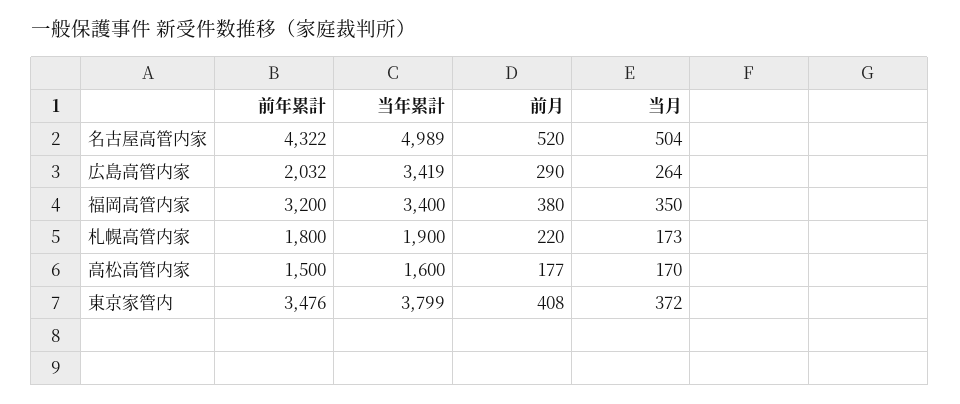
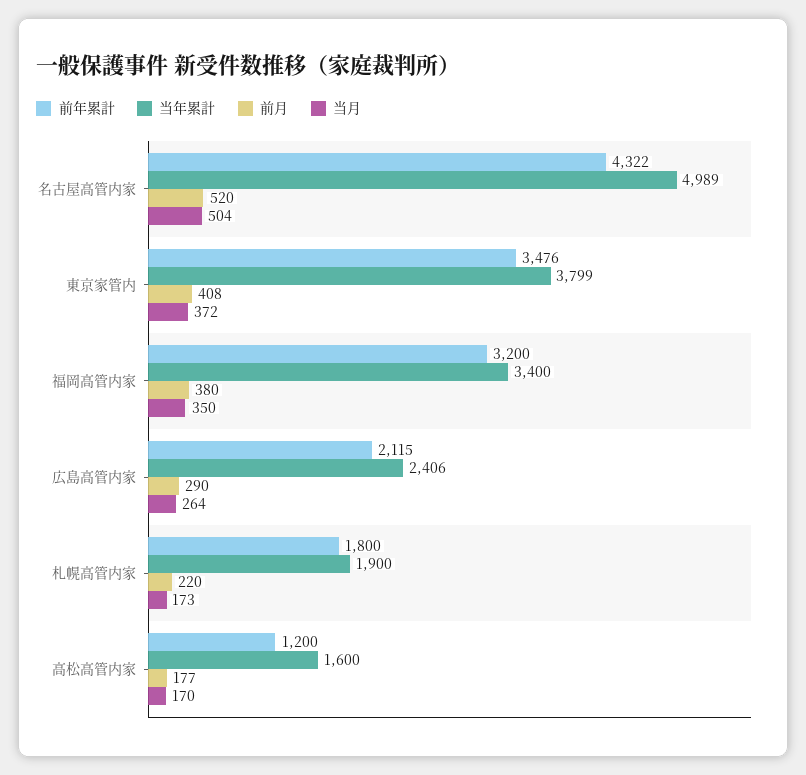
前年累計, 広島高管内家: 2032 -> 2115
当年累計, 広島高管内家: 3419 -> 2406
前年累計, 高松高管内家: 1500 -> 1200

